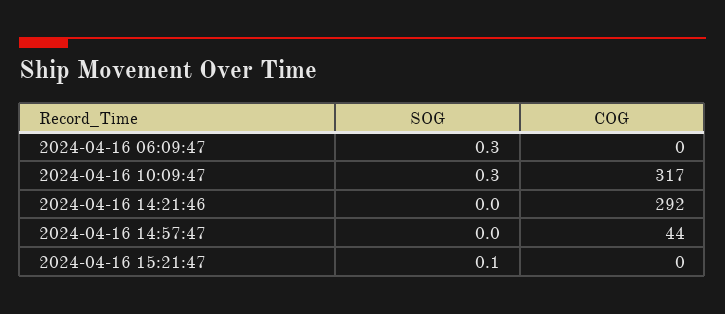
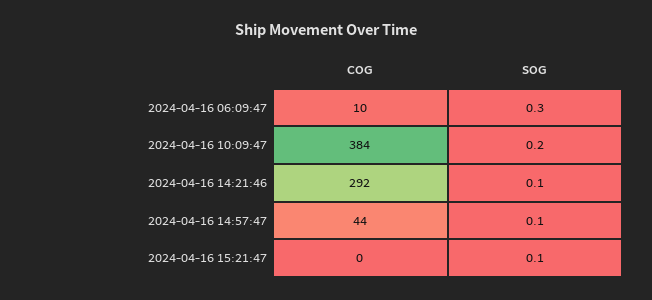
COG, 2024-04-16 06:09:47: 0 -> 10
SOG, 2024-04-16 10:09:47: 0.3 -> 0.2
COG, 2024-04-16 10:09:47: 317 -> 384
SOG, 2024-04-16 14:21:46: 0 -> 0.1
SOG, 2024-04-16 14:57:47: 0 -> 0.1

